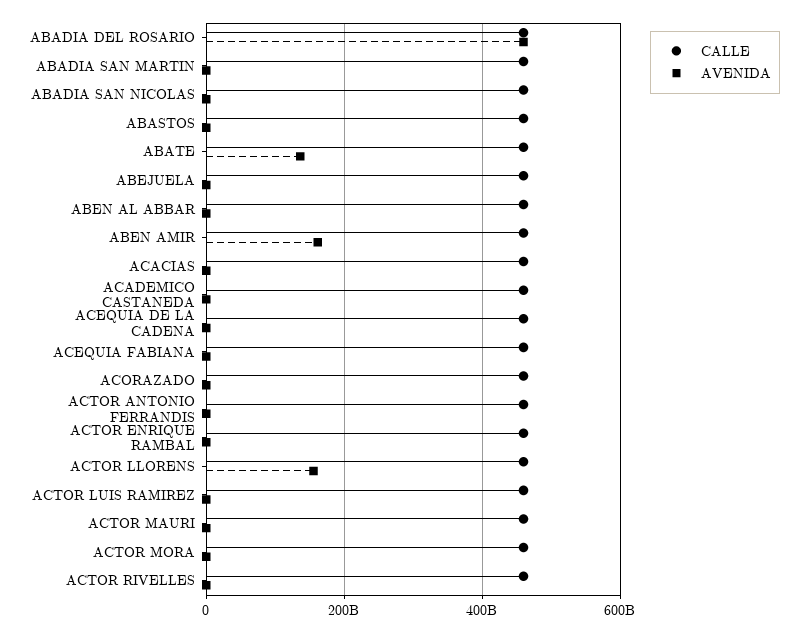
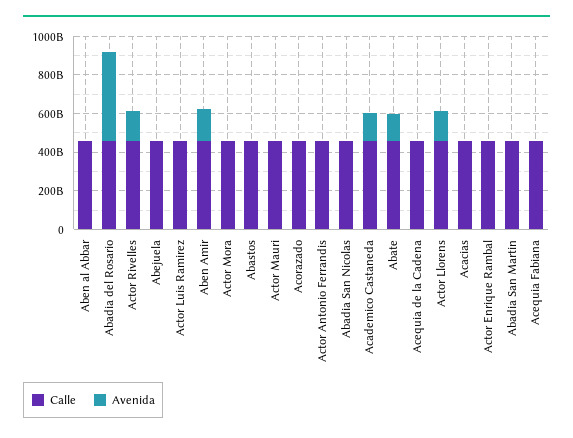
AVENIDA, ACADEMICO CASTANEDA: 0 -> 150000000000
AVENIDA, ACTOR RIVELLES: 0 -> 150000000000

